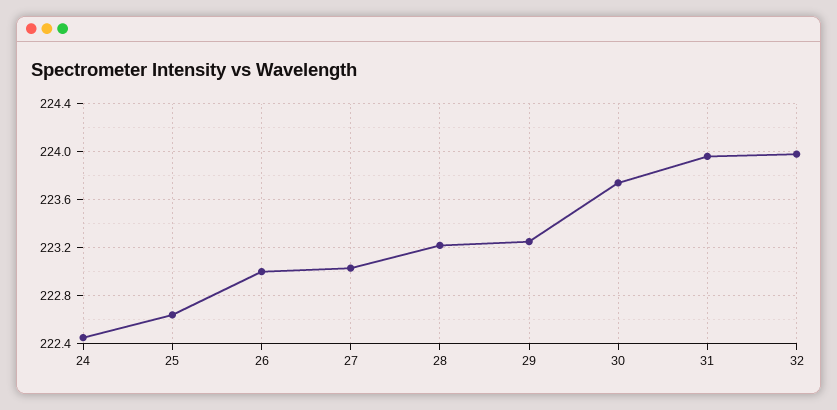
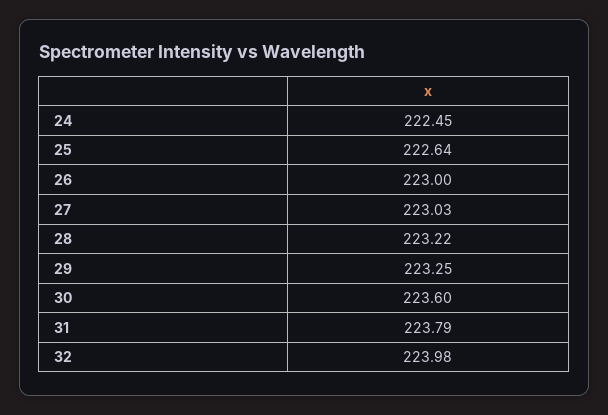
30: 223.75 -> 223.6
31: 223.95 -> 223.79

